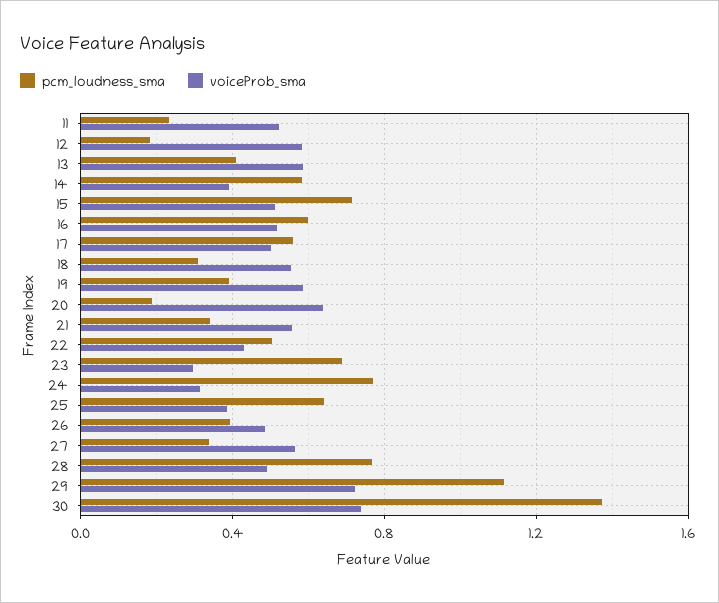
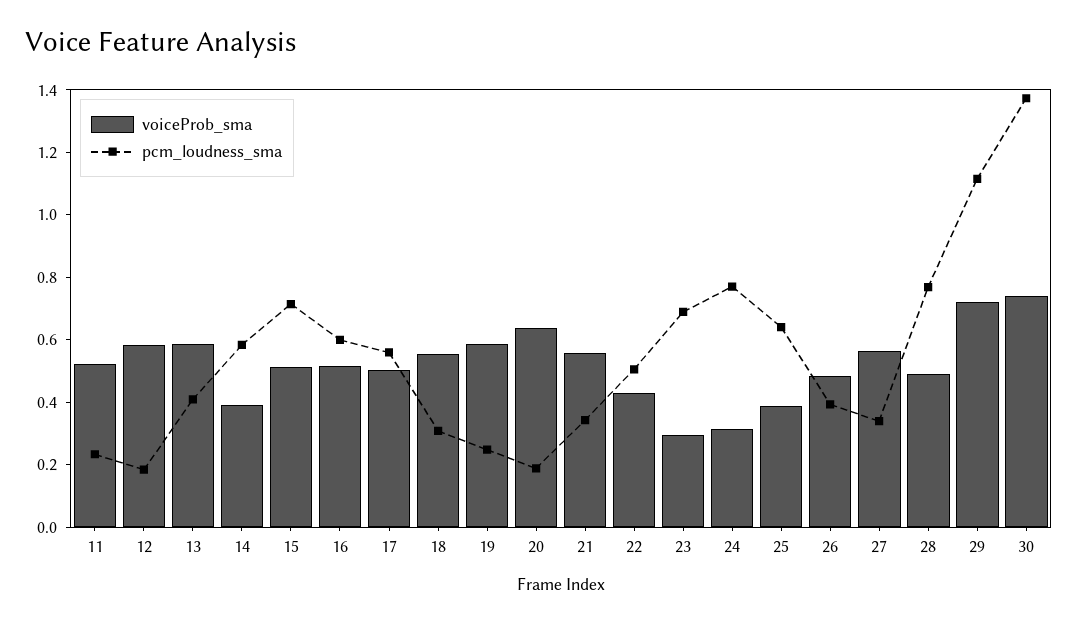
pcm_loudness_sma, 19: 0.4 -> 0.25

